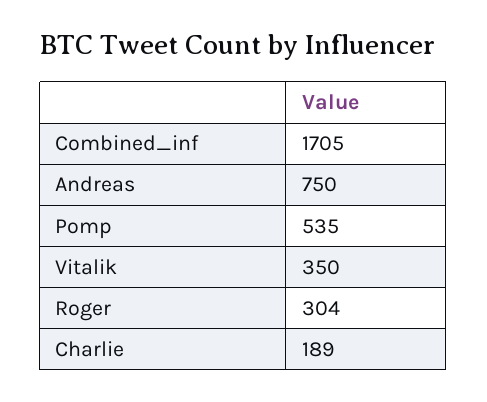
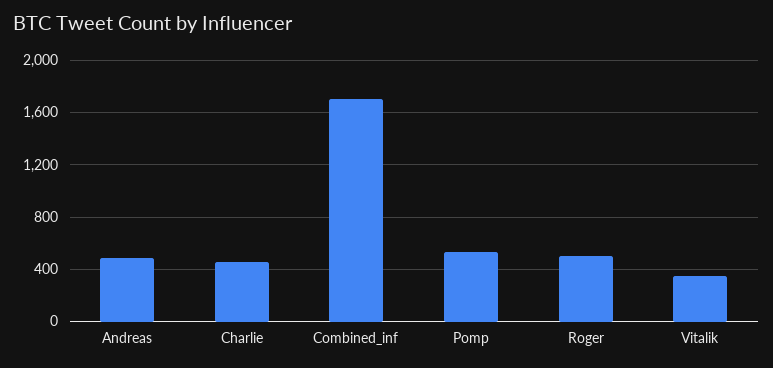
Andreas: 750 -> 500
Roger: 304 -> 500
Charlie: 189 -> 450

